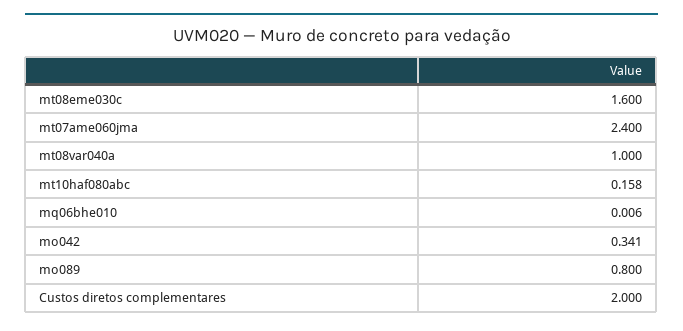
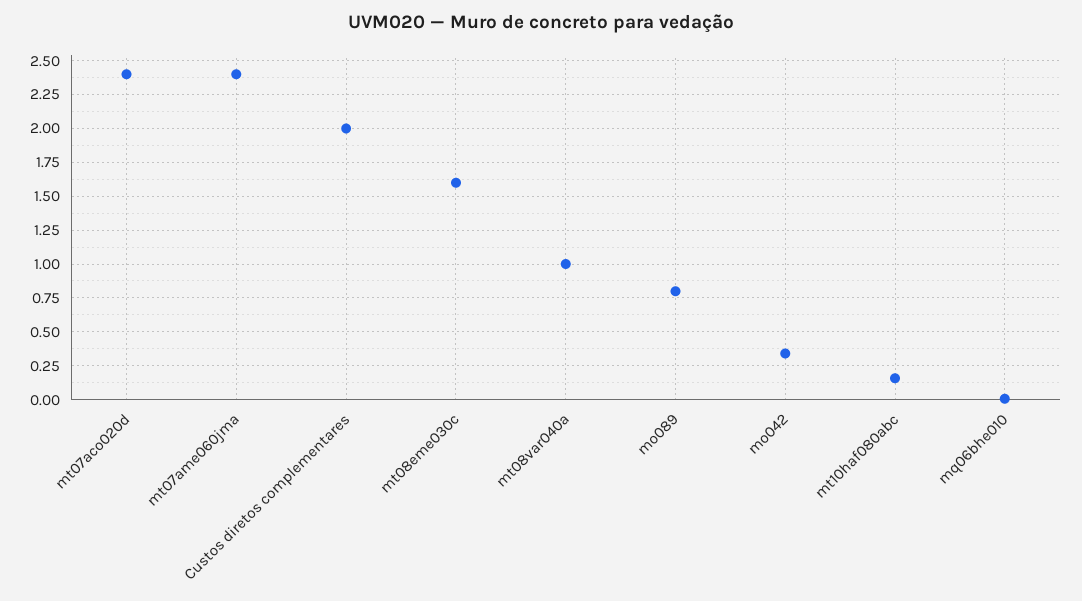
mt07aco020d: none -> 2.4

